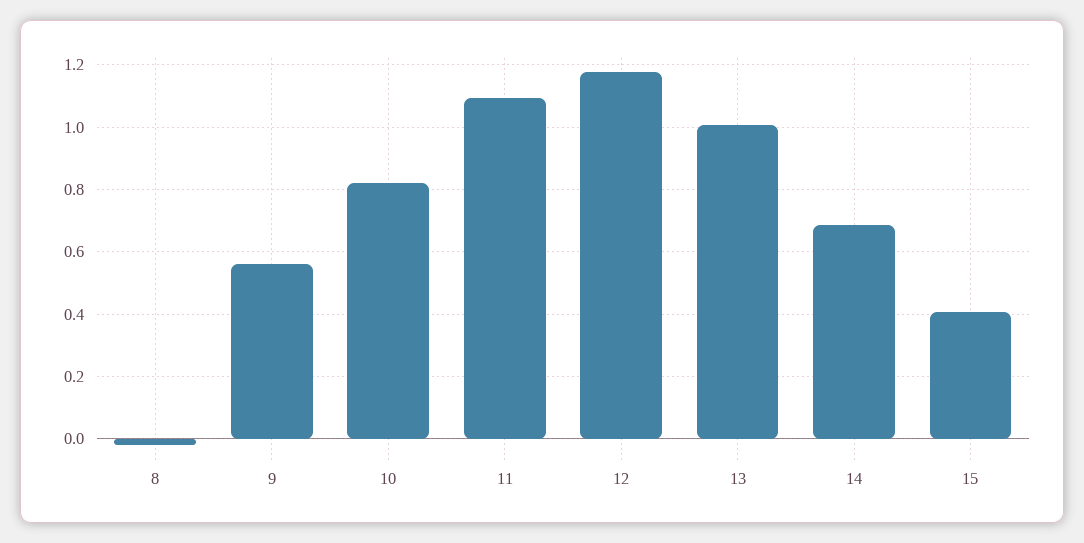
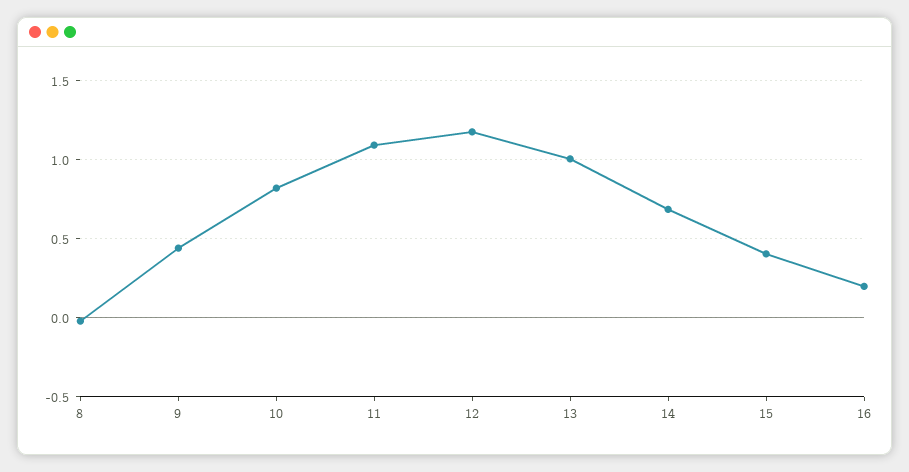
9: 0.56 -> 0.45
16: none -> 0.2

